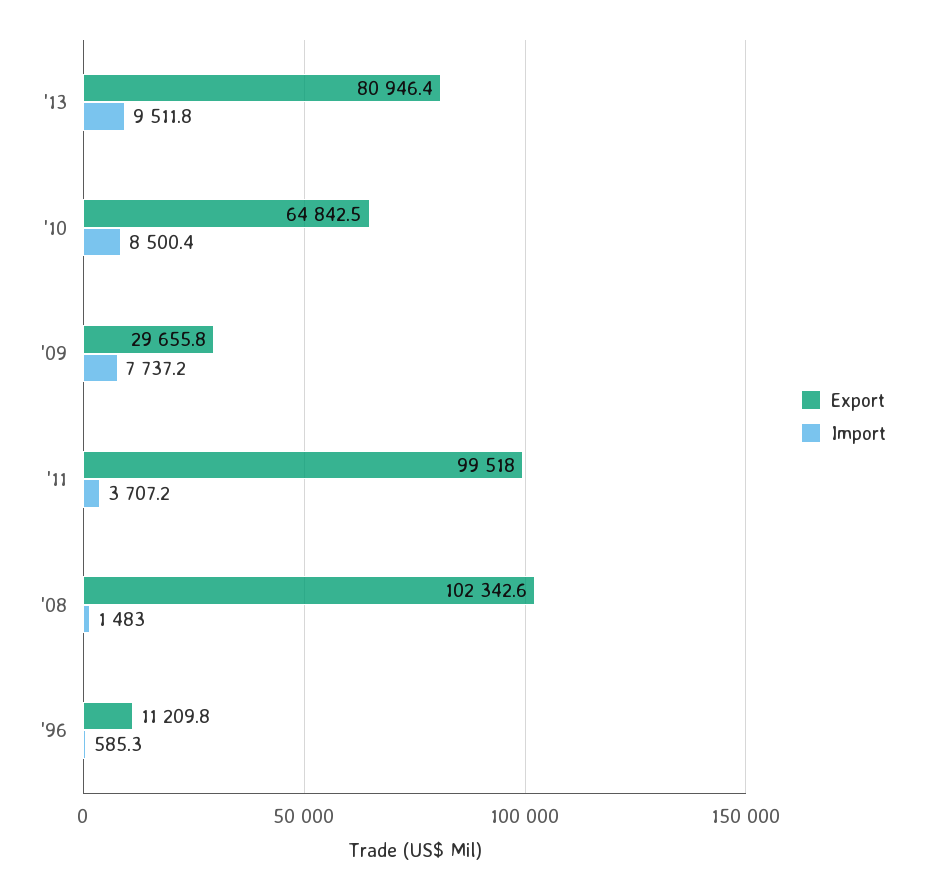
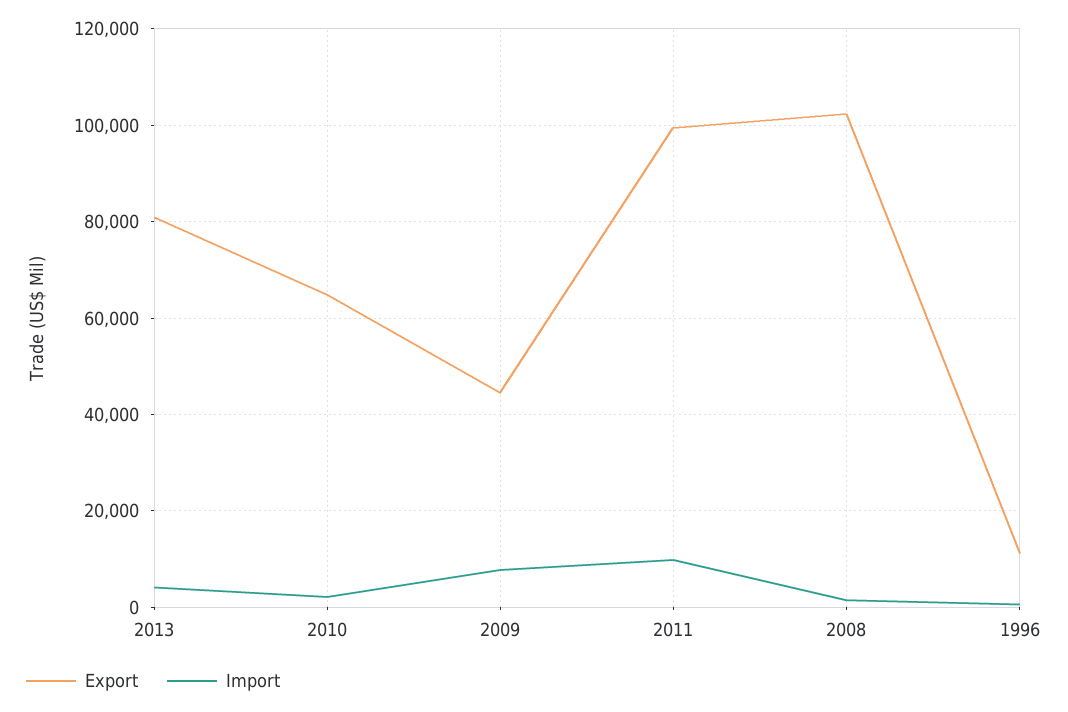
Import, '13: 9511.8 -> 4000
Import, '10: 8500.4 -> 2000
Export, '09: 29655.8 -> 44000
Import, '11: 3707.2 -> 10000

